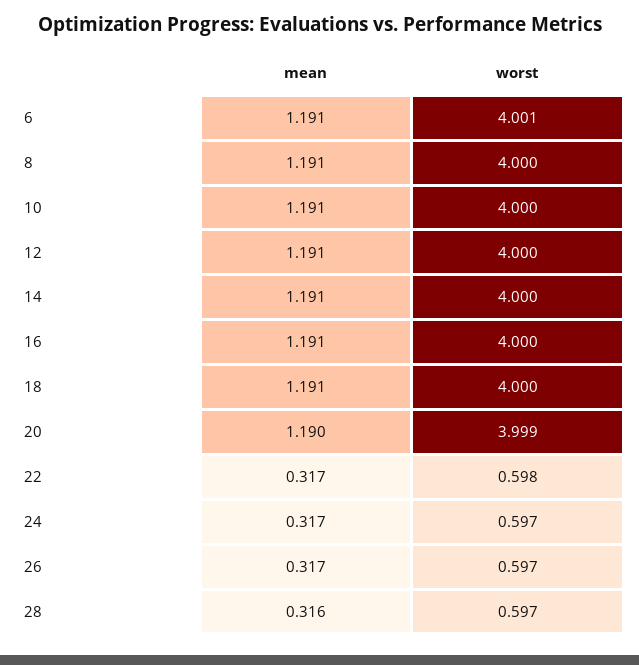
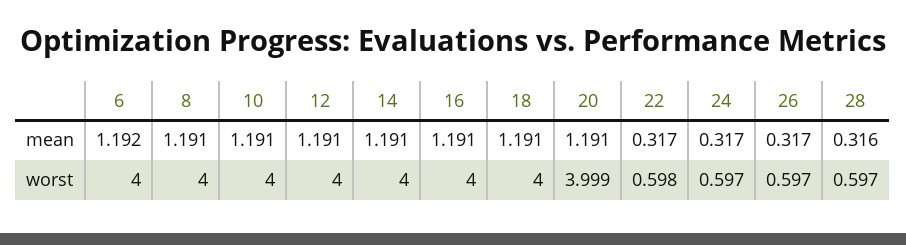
mean, 6: 1.191 -> 1.192
worst, 6: 4.001 -> 4
mean, 20: 1.19 -> 1.191

